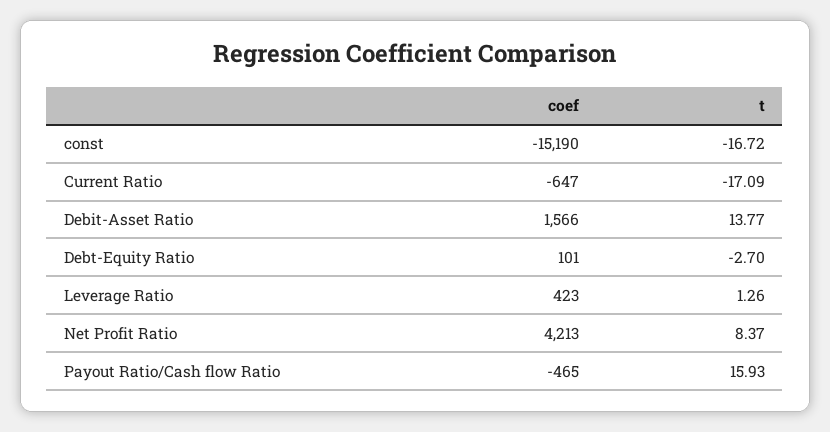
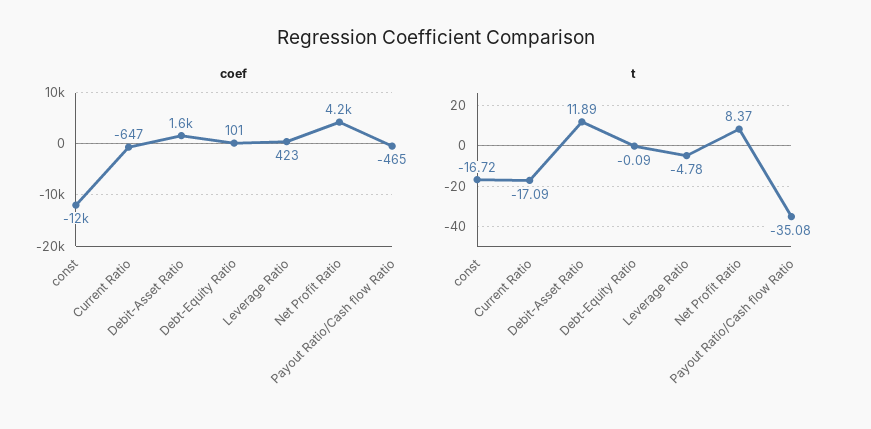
coef, const: -15190 -> -12000
t, Debit-Asset Ratio: 13.77 -> 11.89
t, Debt-Equity Ratio: -2.7 -> -0.09
t, Leverage Ratio: 1.26 -> -4.78
t, Payout Ratio/Cash flow Ratio: 15.93 -> -35.08

